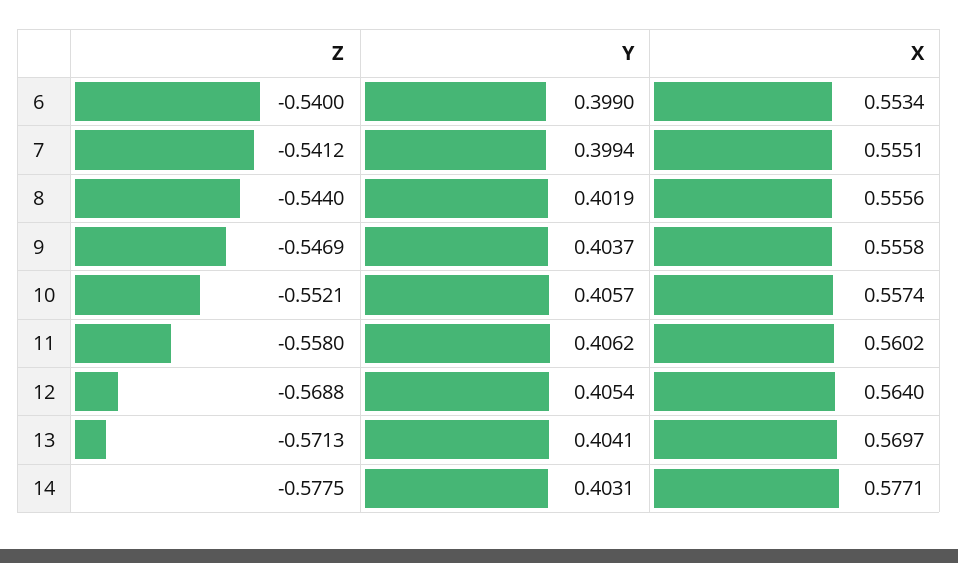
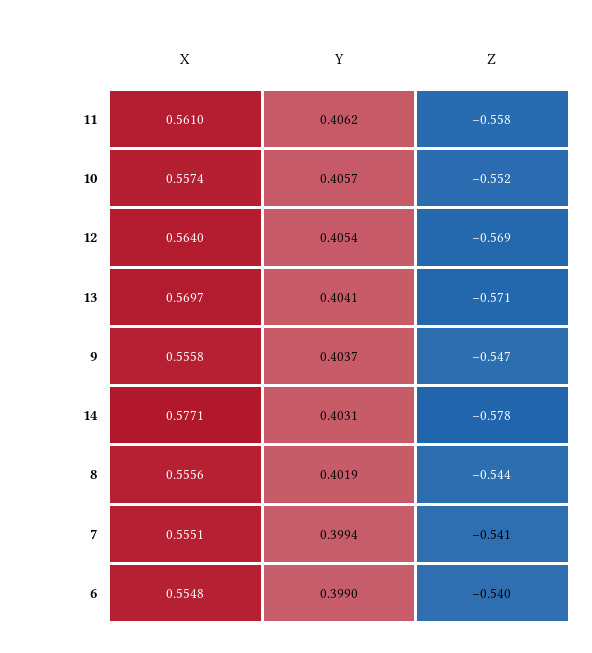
X, 6: 0.5534 -> 0.5548
X, 11: 0.5602 -> 0.561

